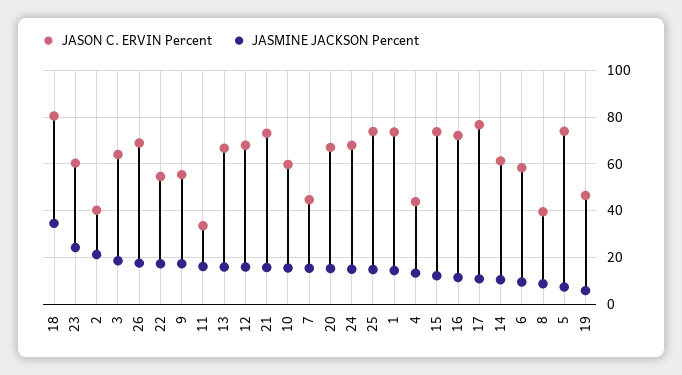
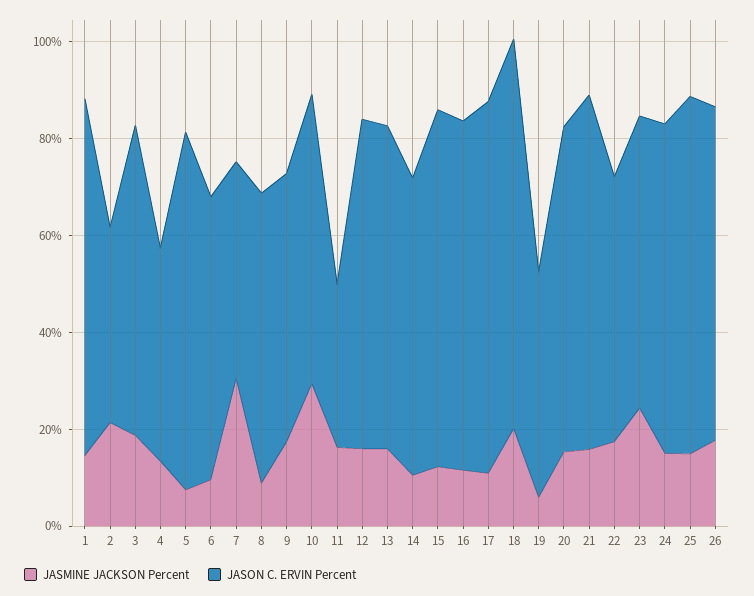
JASMINE JACKSON Percent, 18: 35 -> 20
JASMINE JACKSON Percent, 10: 15 -> 30
JASMINE JACKSON Percent, 7: 15 -> 30
JASON C. ERVIN Percent, 8: 40 -> 60

